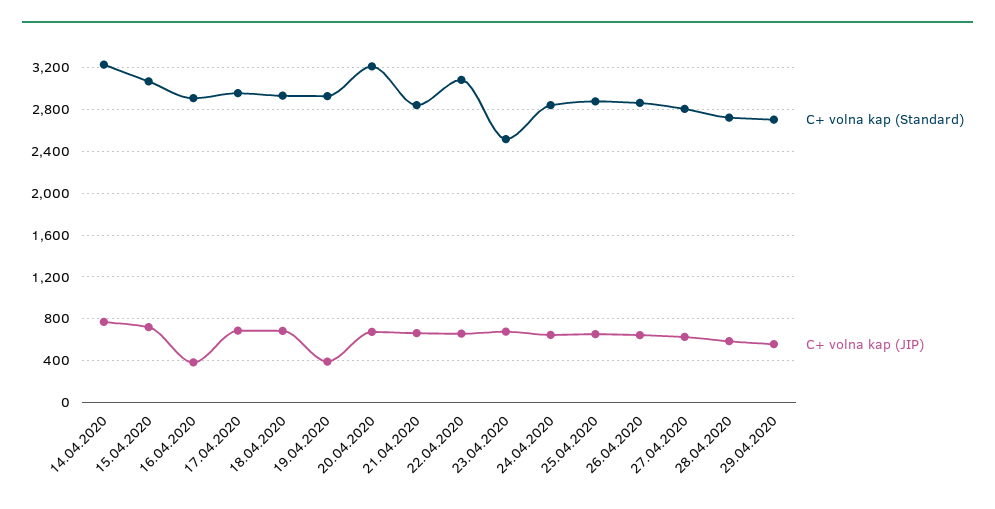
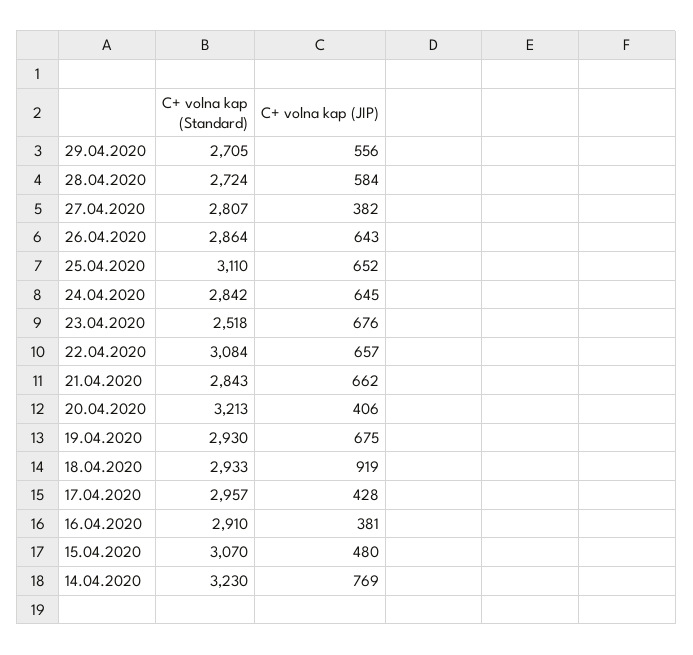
C+ volna kap (JIP), 15.04.2020: 700 -> 480
C+ volna kap (JIP), 17.04.2020: 700 -> 428
C+ volna kap (JIP), 18.04.2020: 700 -> 919
C+ volna kap (JIP), 19.04.2020: 400 -> 675
C+ volna kap (JIP), 20.04.2020: 700 -> 406
C+ volna kap (Standard), 25.04.2020: 2900 -> 3110
C+ volna kap (JIP), 27.04.2020: 600 -> 382

